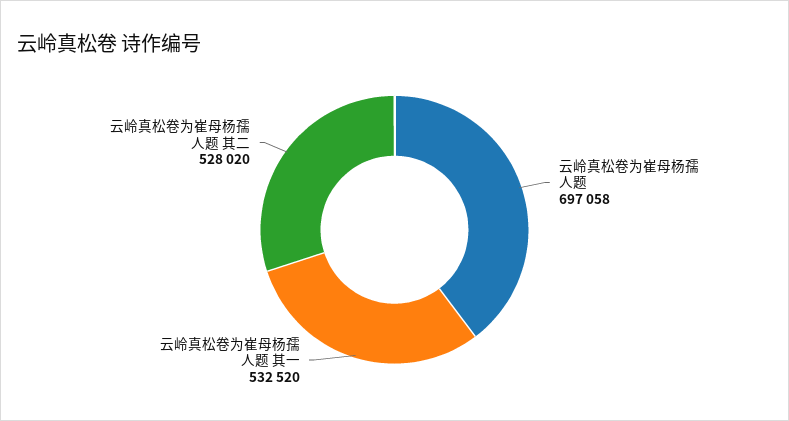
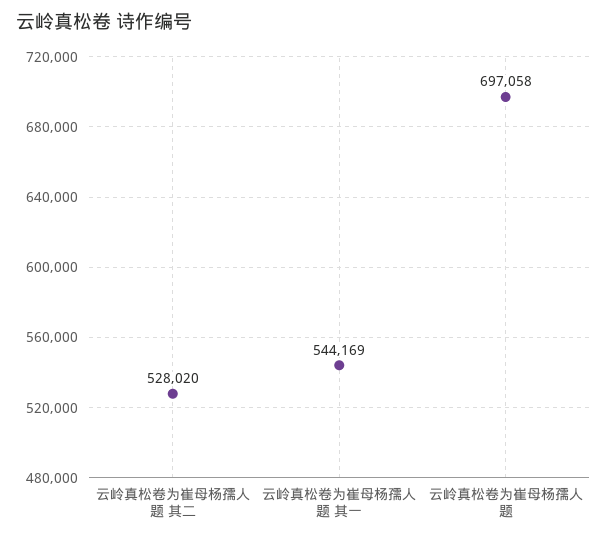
云岭真松卷为崔母杨孺人题 其一: 532520 -> 544169

